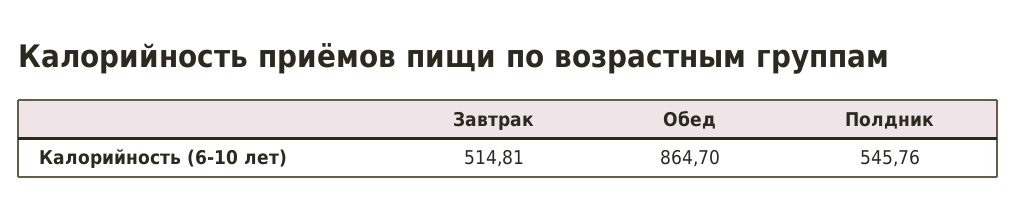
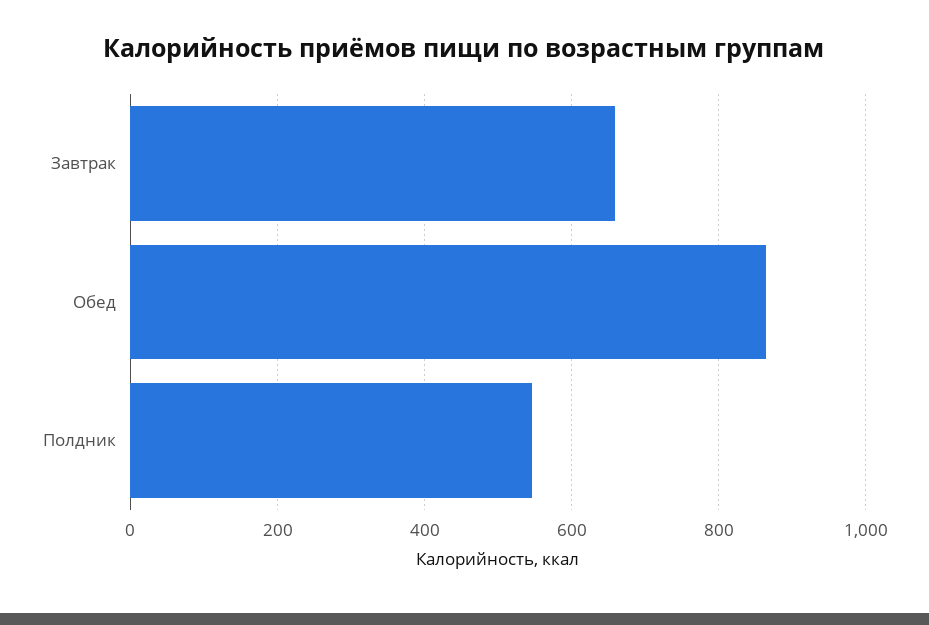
Завтрак: 514.81 -> 660

